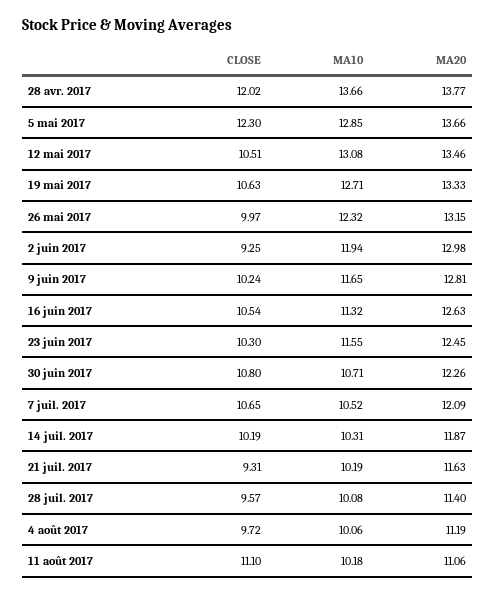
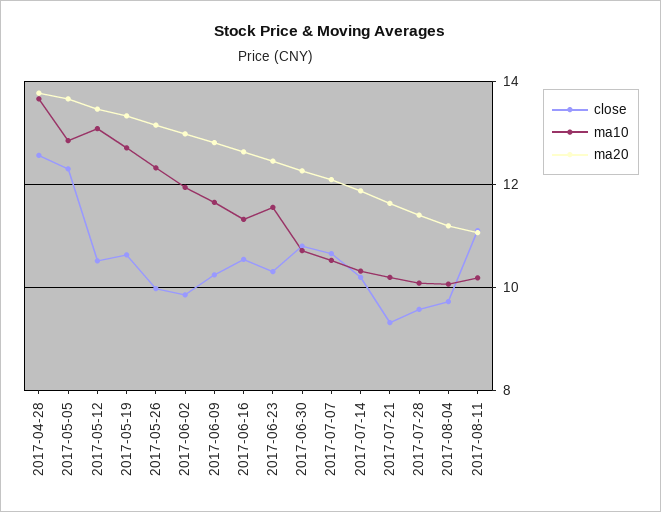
CLOSE, 28 avr. 2017: 12.02 -> 12.6
CLOSE, 2 juin 2017: 9.25 -> 9.8

